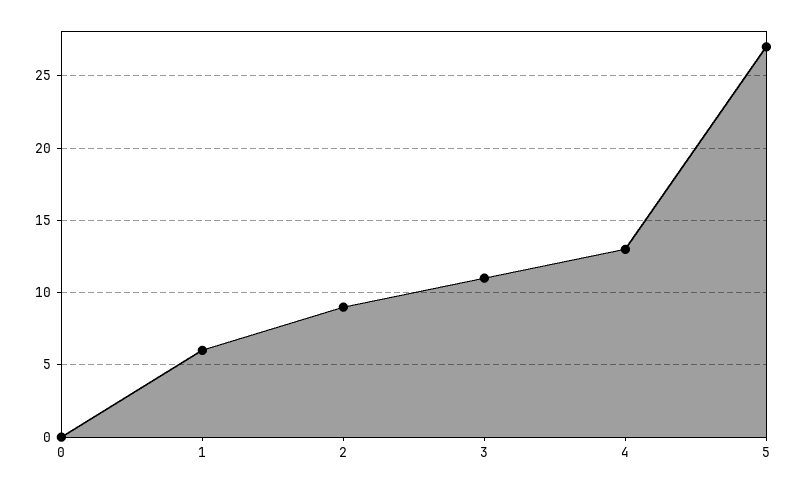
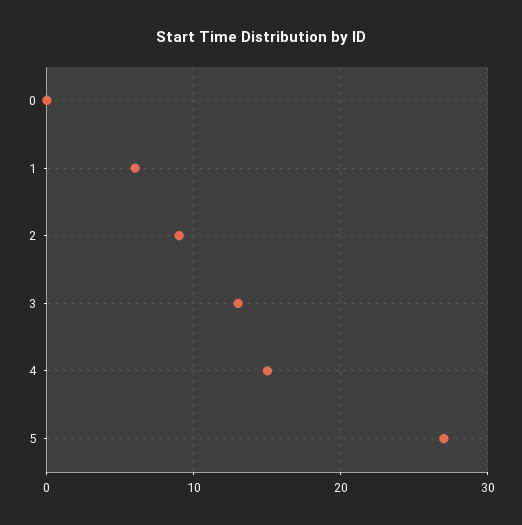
3: 11 -> 13
4: 13 -> 15

